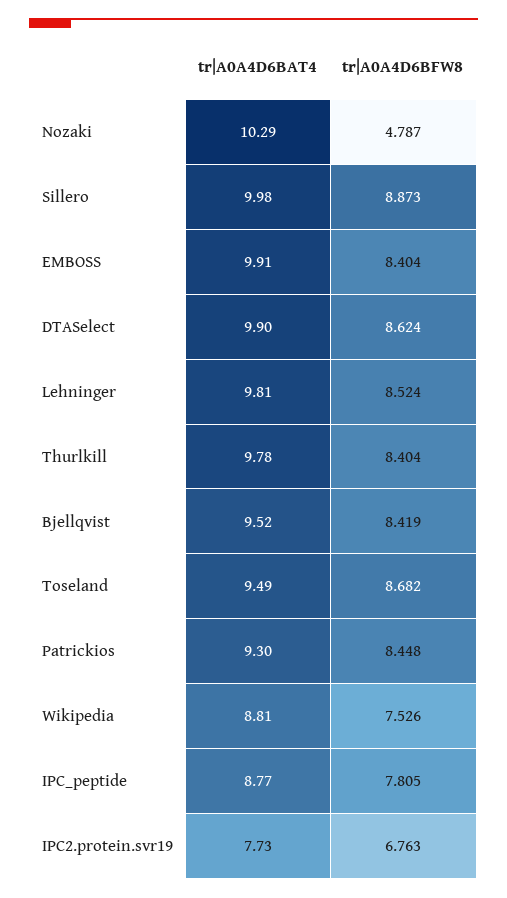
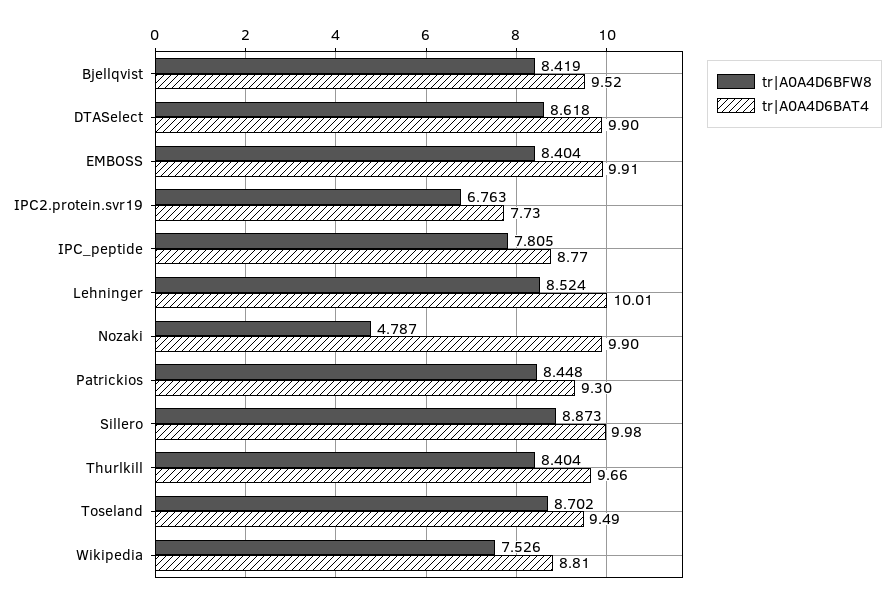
tr|A0A4D6BAT4, Nozaki: 10.29 -> 9.9
tr|A0A4D6BFW8, DTASelect: 8.624 -> 8.618
tr|A0A4D6BAT4, Lehninger: 9.81 -> 10.01
tr|A0A4D6BAT4, Thurlkill: 9.78 -> 9.66
tr|A0A4D6BFW8, Toseland: 8.682 -> 8.702

